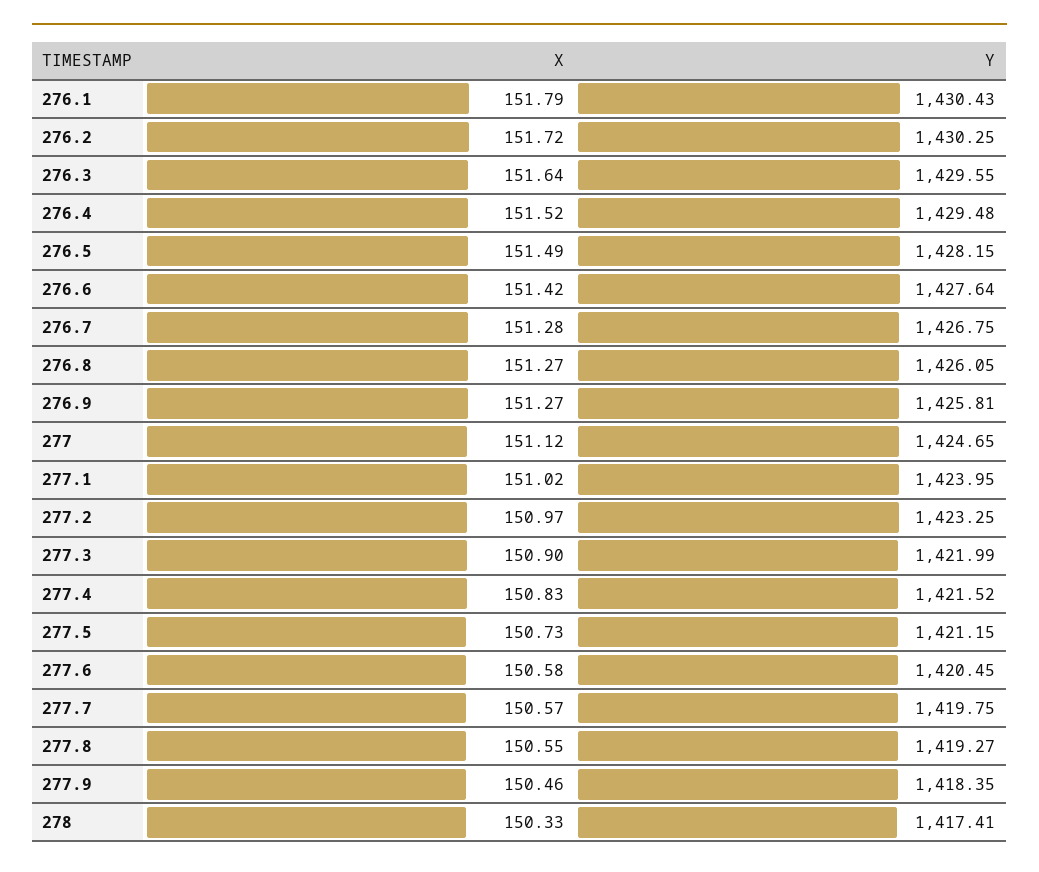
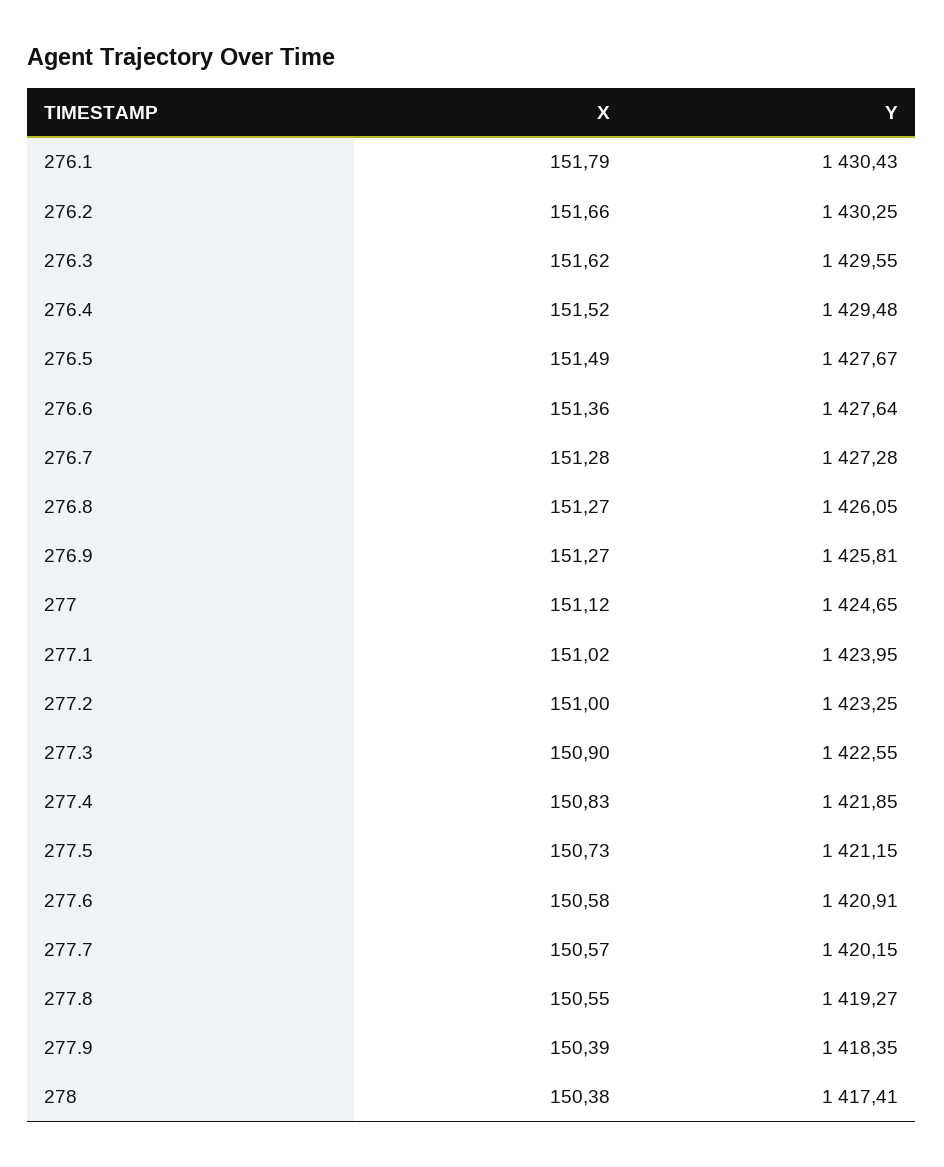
X, 276.2: 151.72 -> 151.66
X, 276.3: 151.64 -> 151.62
Y, 276.5: 1428.15 -> 1427.67
X, 276.6: 151.42 -> 151.36
Y, 276.7: 1426.75 -> 1427.28
X, 277.2: 150.97 -> 151
Y, 277.3: 1421.99 -> 1422.55
Y, 277.4: 1421.52 -> 1421.85
Y, 277.6: 1420.45 -> 1420.91
Y, 277.7: 1419.75 -> 1420.15
X, 277.9: 150.46 -> 150.39
X, 278: 150.33 -> 150.38

